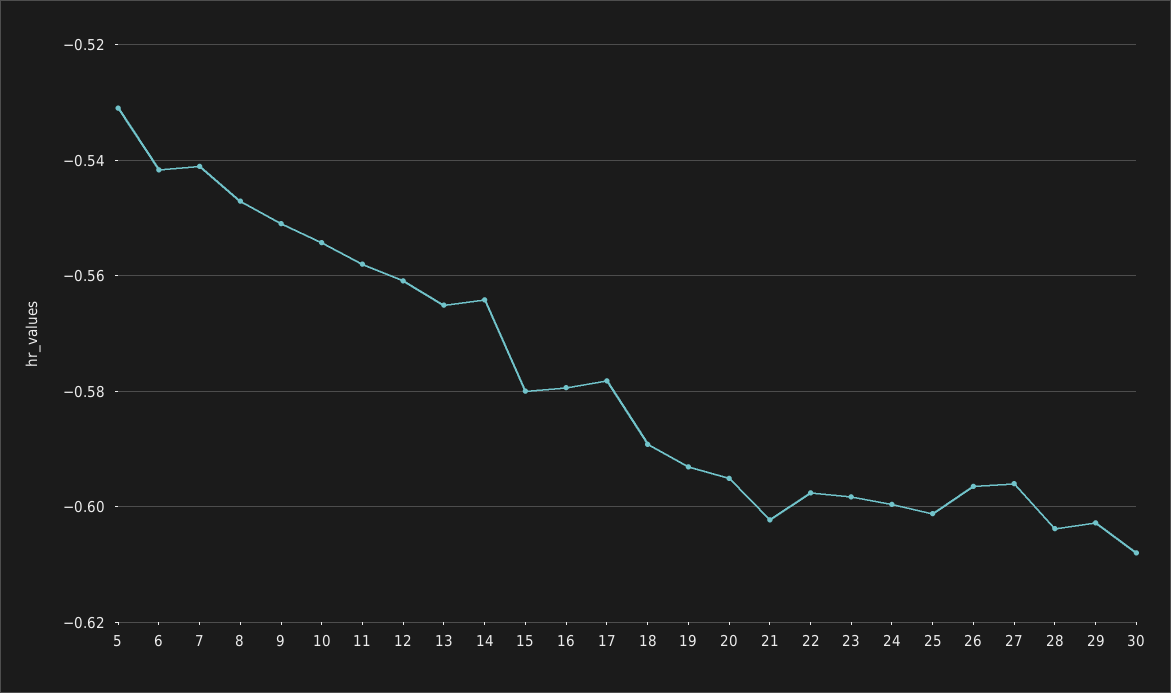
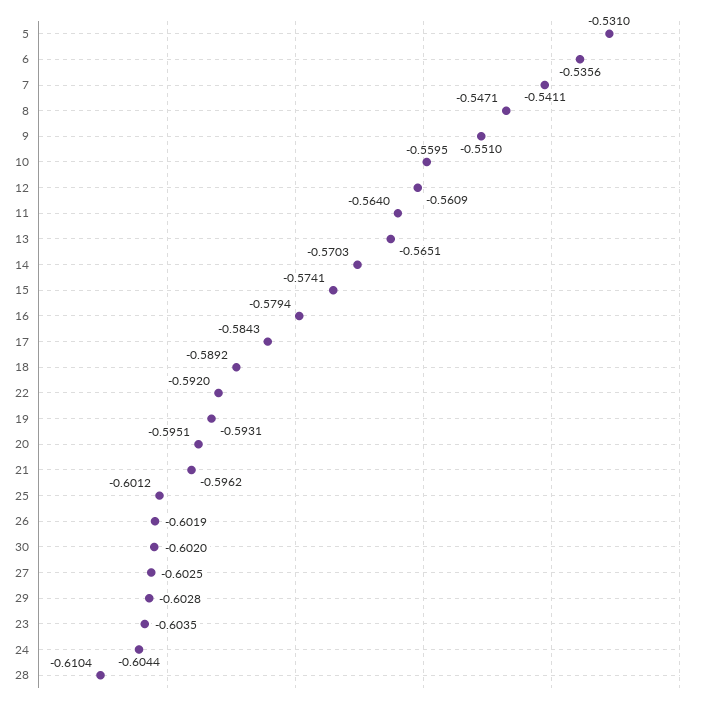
6: -0.542 -> -0.5356
10: -0.554 -> -0.5595
11: -0.558 -> -0.564
14: -0.564 -> -0.5703
15: -0.58 -> -0.5741
17: -0.578 -> -0.5843
21: -0.602 -> -0.5962
22: -0.598 -> -0.592
23: -0.598 -> -0.6035
24: -0.6 -> -0.6044
26: -0.596 -> -0.6019
27: -0.596 -> -0.6025
28: -0.604 -> -0.6104
30: -0.608 -> -0.602

